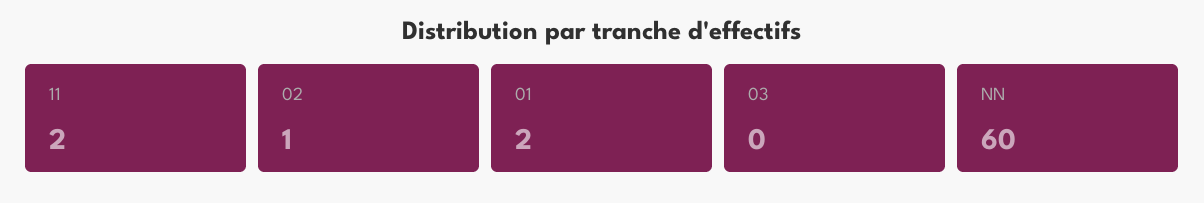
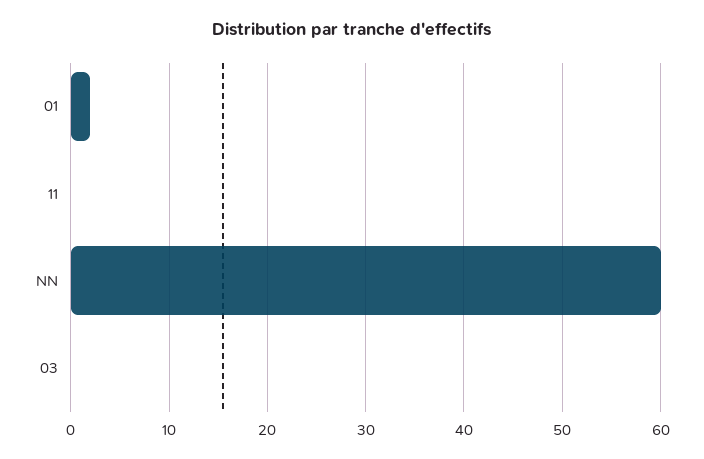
11: 2 -> 0
02: 1 -> none

